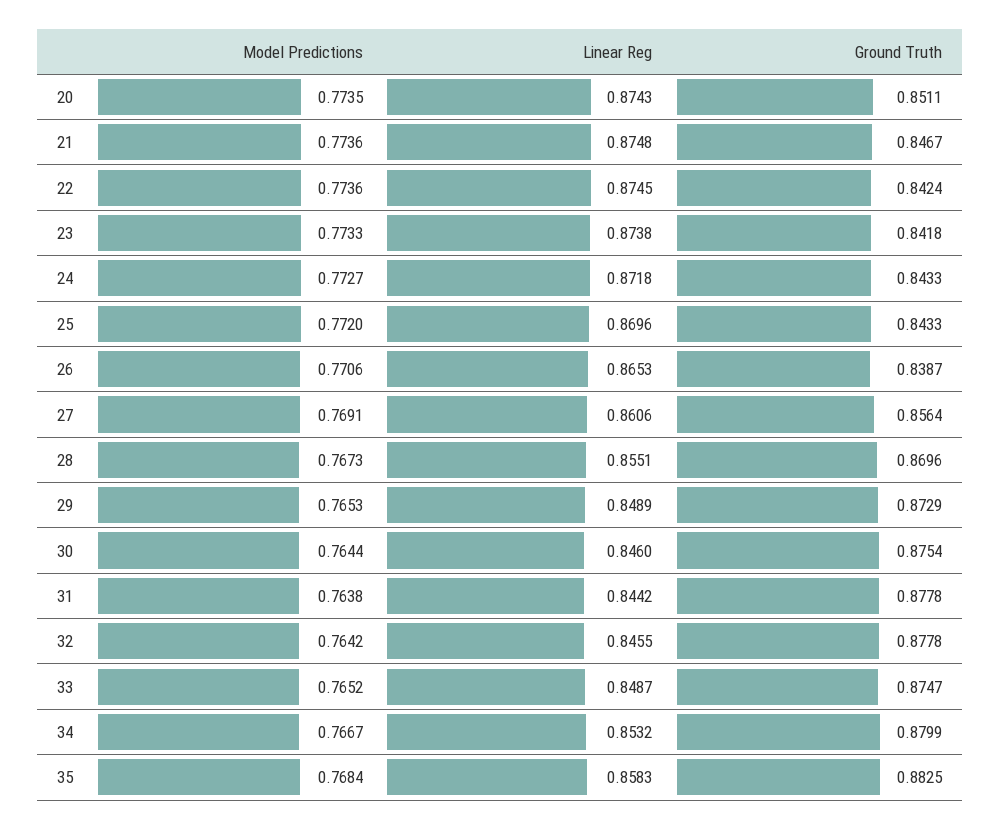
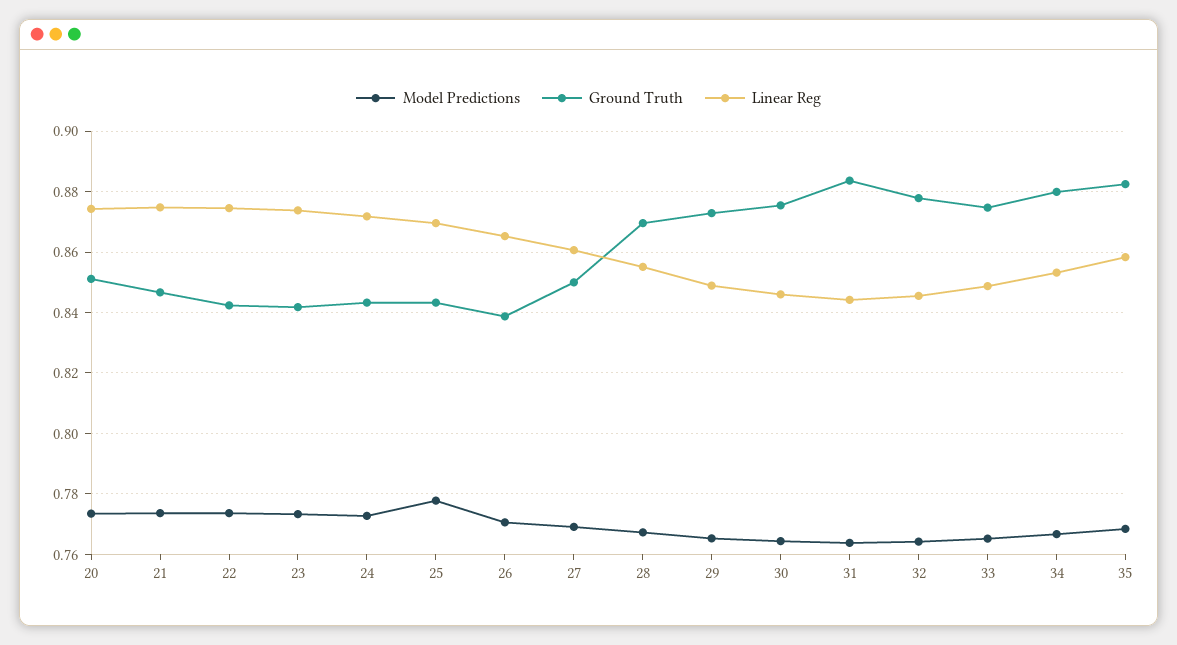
Model Predictions, 25: 0.772 -> 0.778
Ground Truth, 27: 0.8564 -> 0.85
Ground Truth, 31: 0.8778 -> 0.884

